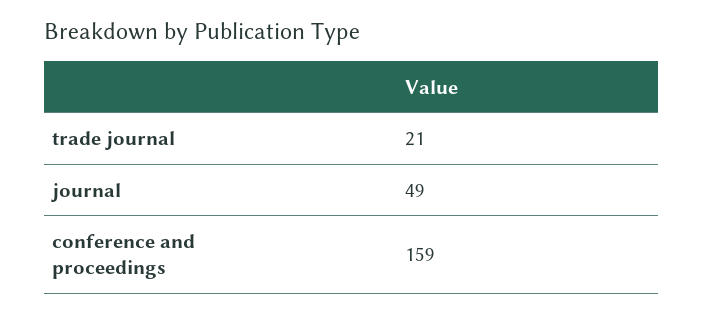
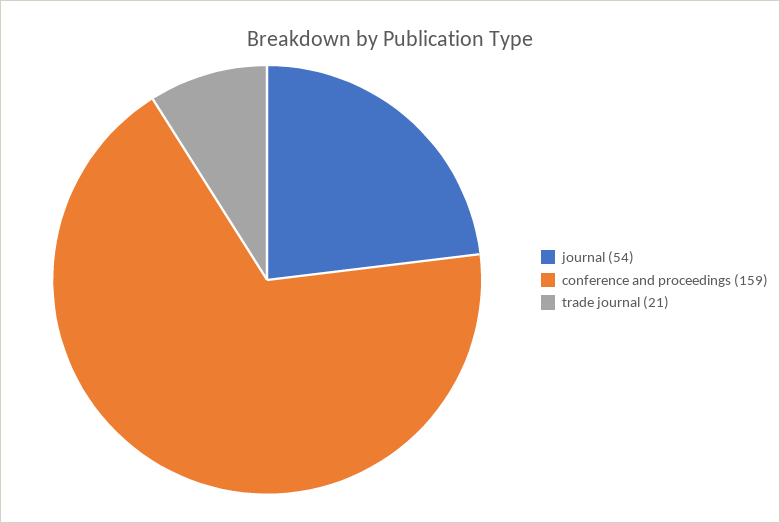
journal: 49 -> 54

